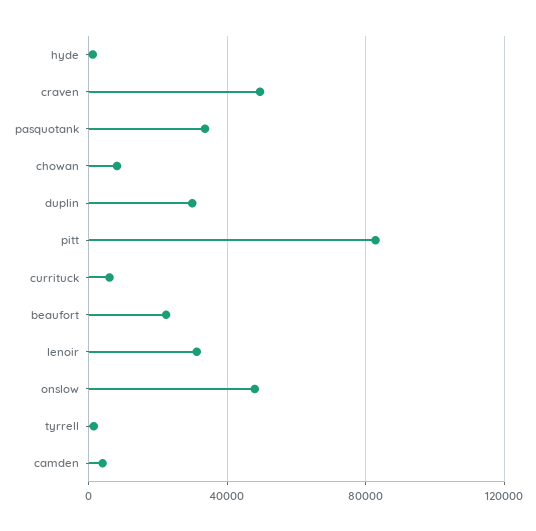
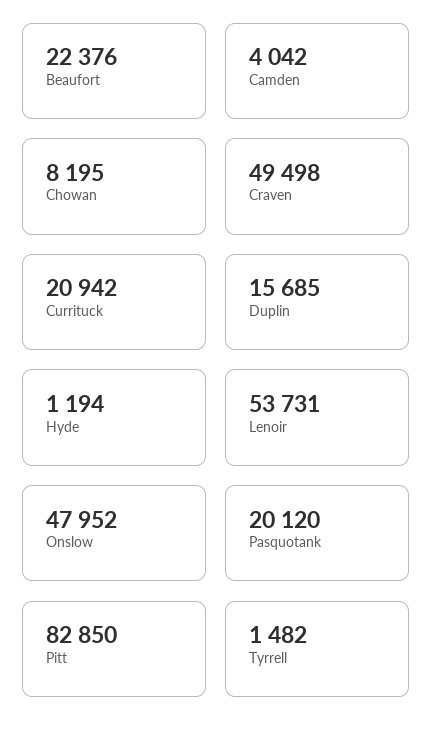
pasquotank: 35000 -> 20120
duplin: 30000 -> 15685
currituck: 5000 -> 20942
lenoir: 30000 -> 53731

